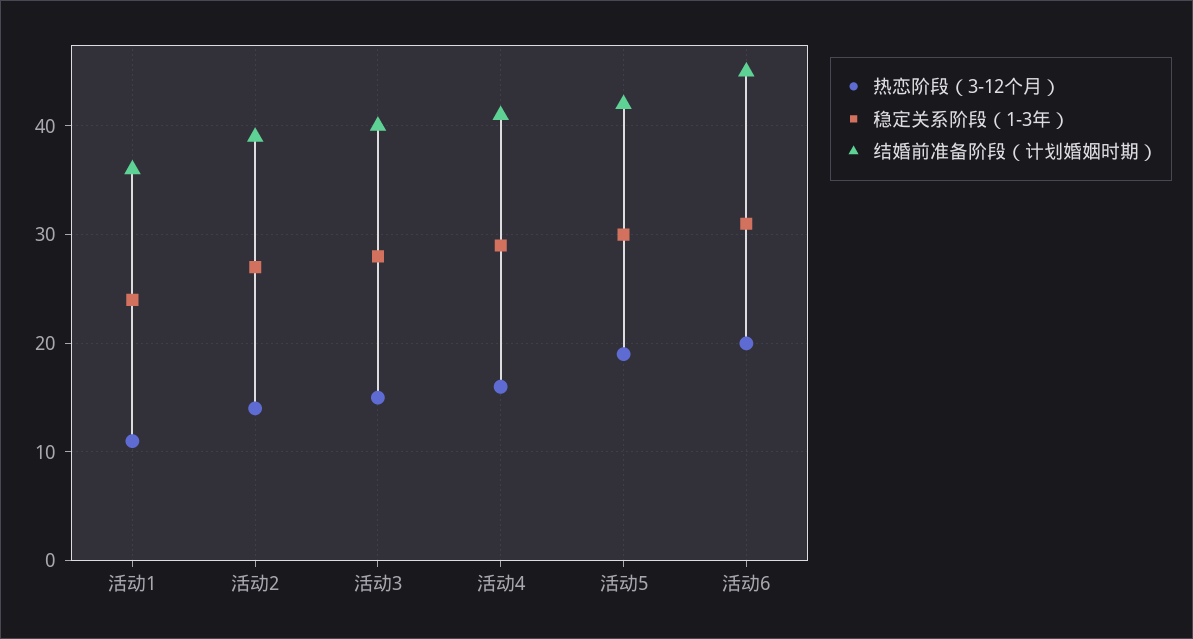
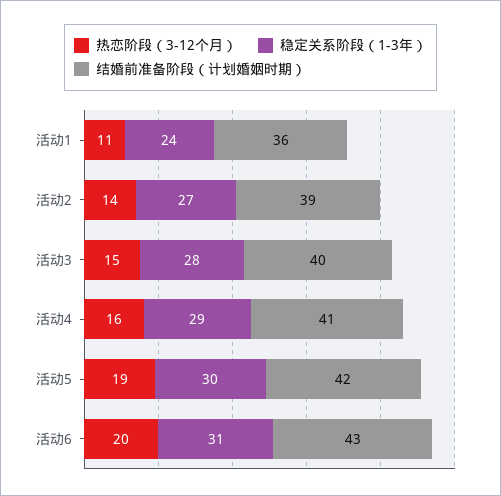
结婚前准备阶段（计划婚姻时期）, 活动6: 45 -> 43

